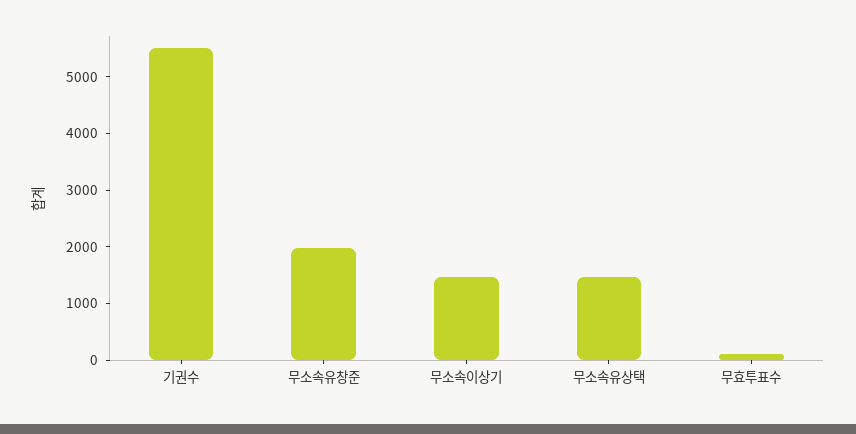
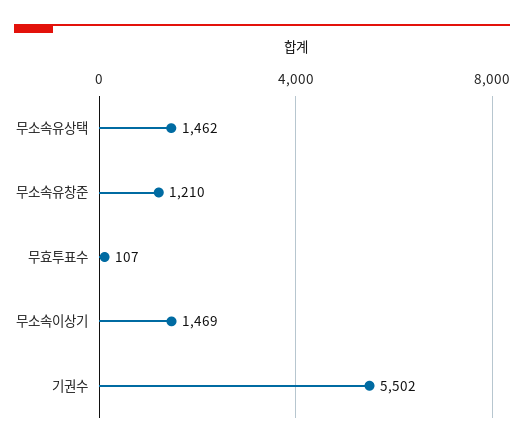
무소속유창준: 2000 -> 1210

